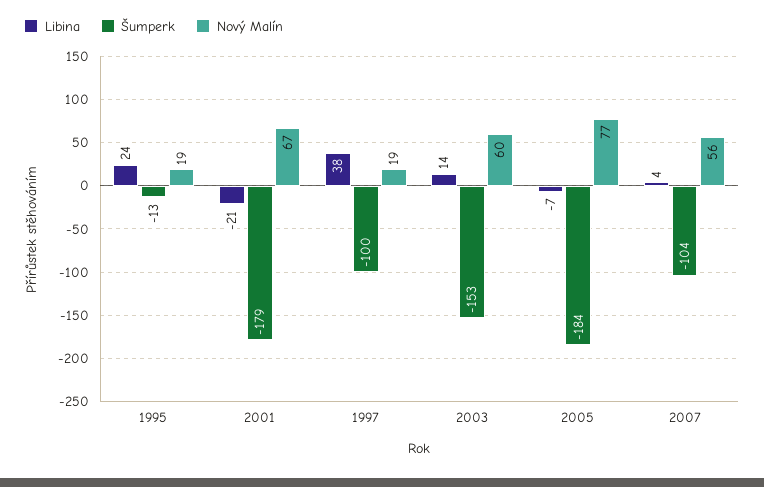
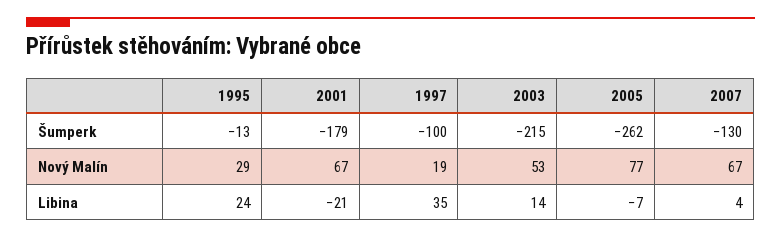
Nový Malín, 1995: 19 -> 29
Libina, 1997: 38 -> 35
Šumperk, 2003: -153 -> -215
Nový Malín, 2003: 60 -> 53
Šumperk, 2005: -184 -> -262
Šumperk, 2007: -104 -> -130
Nový Malín, 2007: 56 -> 67

